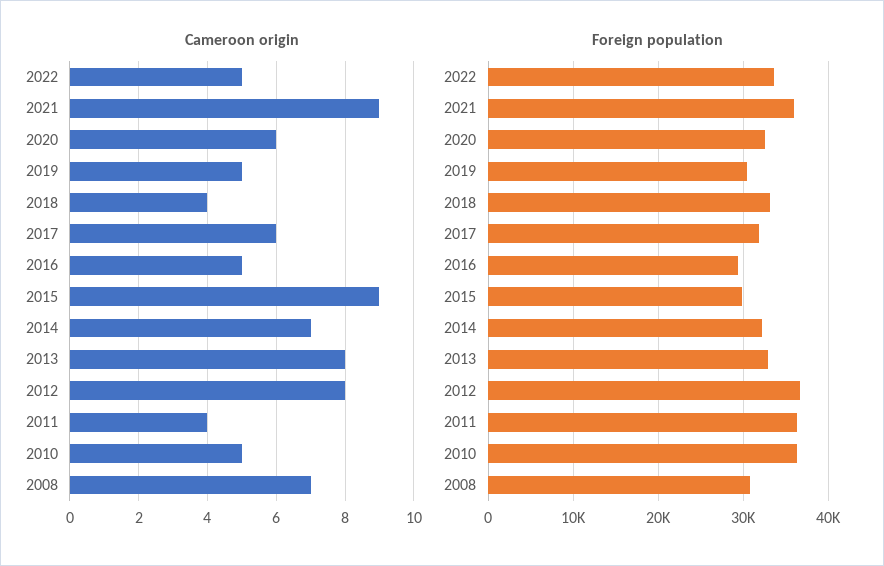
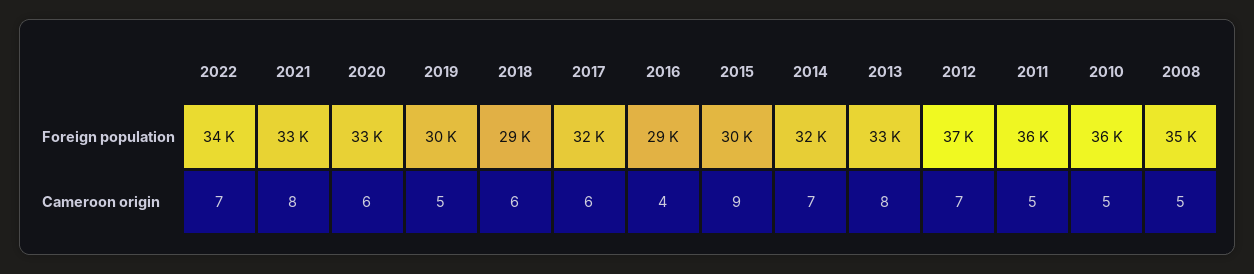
Cameroon origin, 2022: 5 -> 7
Cameroon origin, 2021: 9 -> 8
Cameroon origin, 2018: 4 -> 6
Cameroon origin, 2016: 5 -> 4
Cameroon origin, 2012: 8 -> 7
Cameroon origin, 2011: 4 -> 5
Cameroon origin, 2008: 7 -> 5
Foreign population, 2021: 36000 -> 33000
Foreign population, 2018: 33000 -> 29000
Foreign population, 2008: 31000 -> 35000

